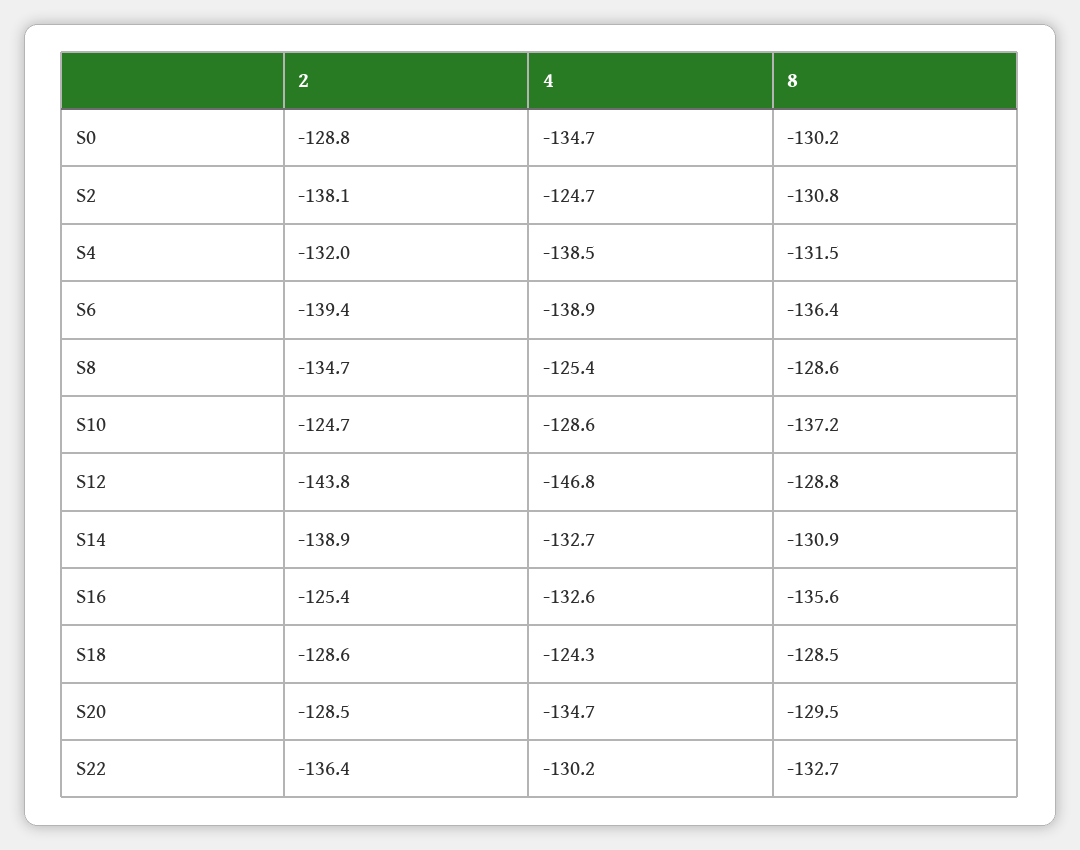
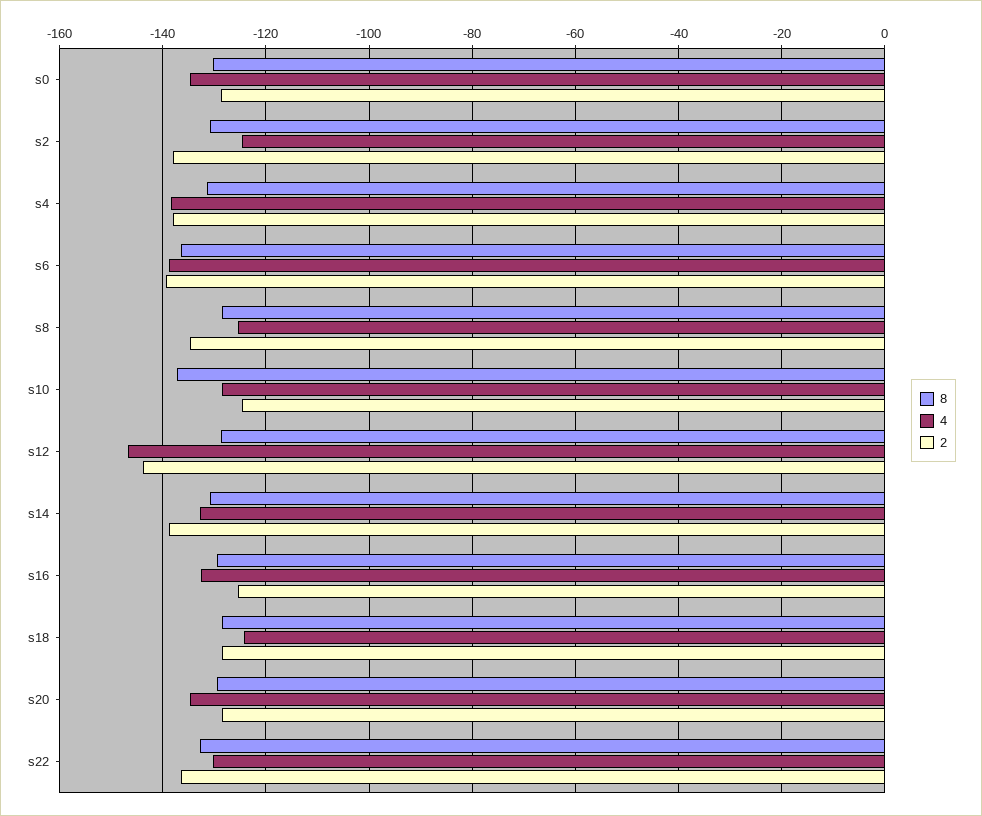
2, S4: -132 -> -138
8, S16: -135.6 -> -130

